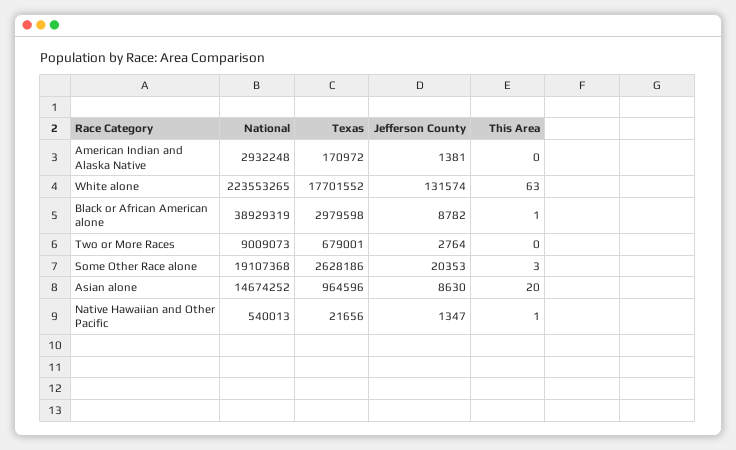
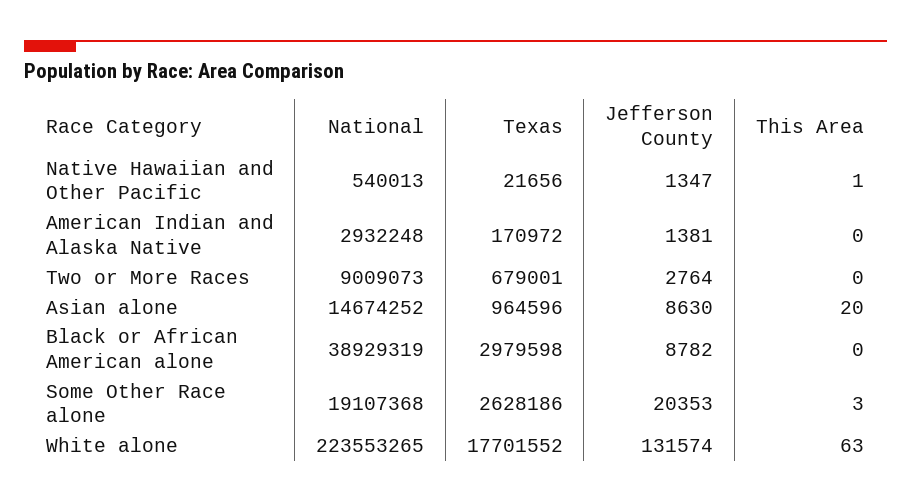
This Area, Black or African American alone: 1 -> 0

